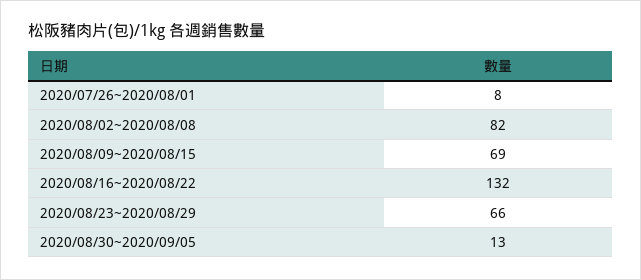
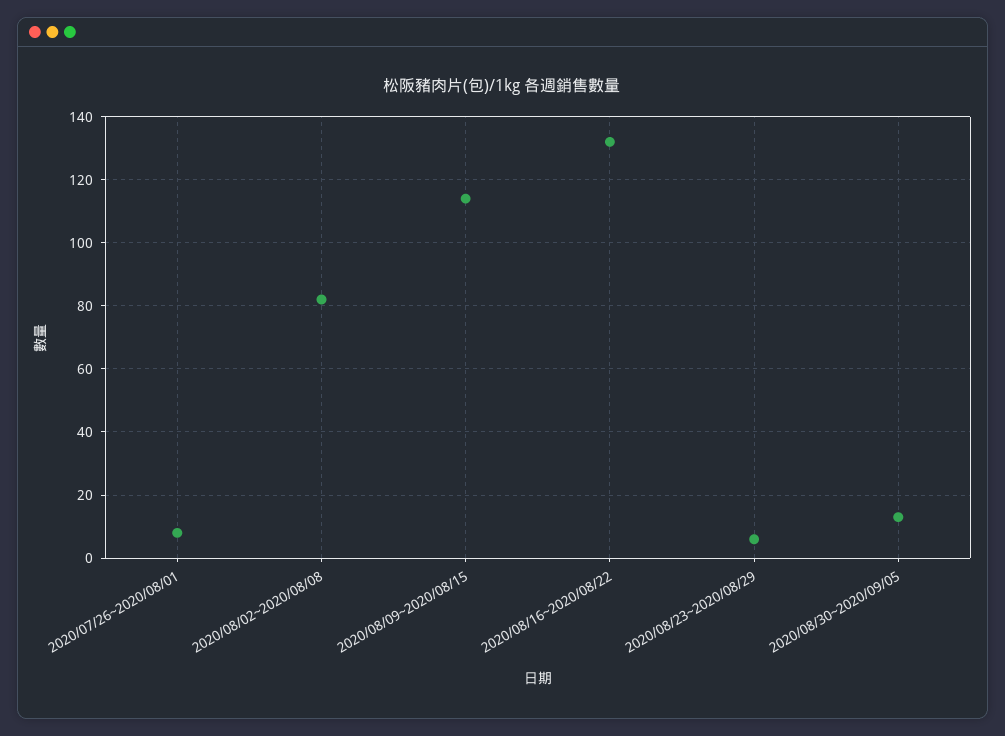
2020/08/09~2020/08/15: 69 -> 115
2020/08/23~2020/08/29: 66 -> 5

